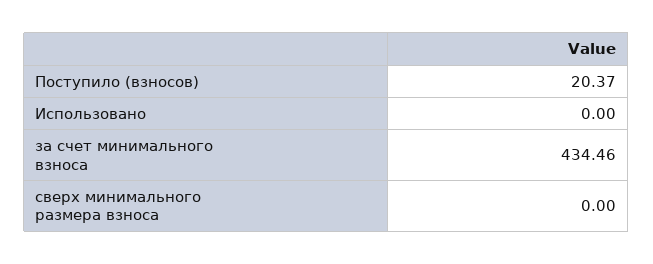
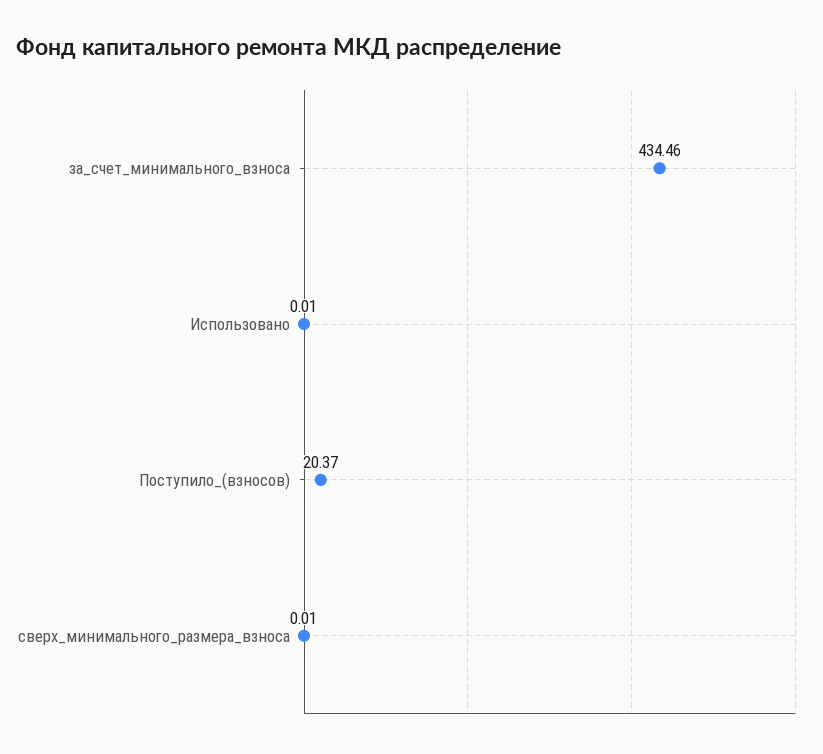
Использовано: 0 -> 0.01
сверх минимального размера взноса: 0 -> 0.01

